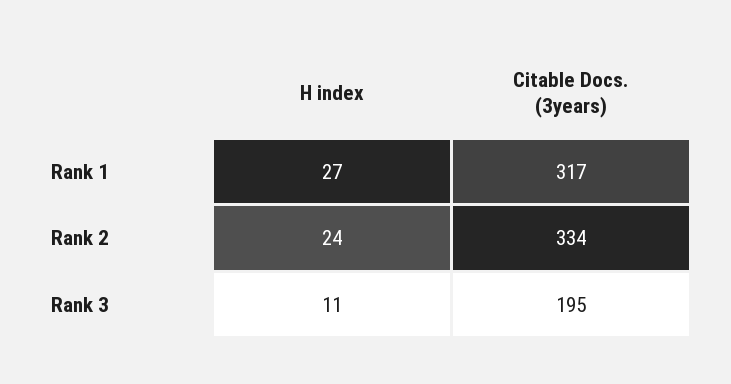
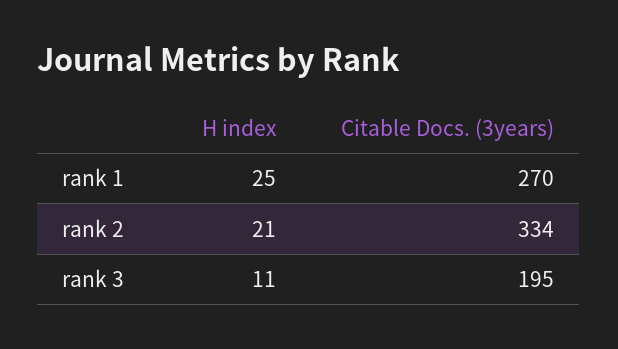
H index, Rank 1: 27 -> 25
Citable Docs. (3years), Rank 1: 317 -> 270
H index, Rank 2: 24 -> 21

